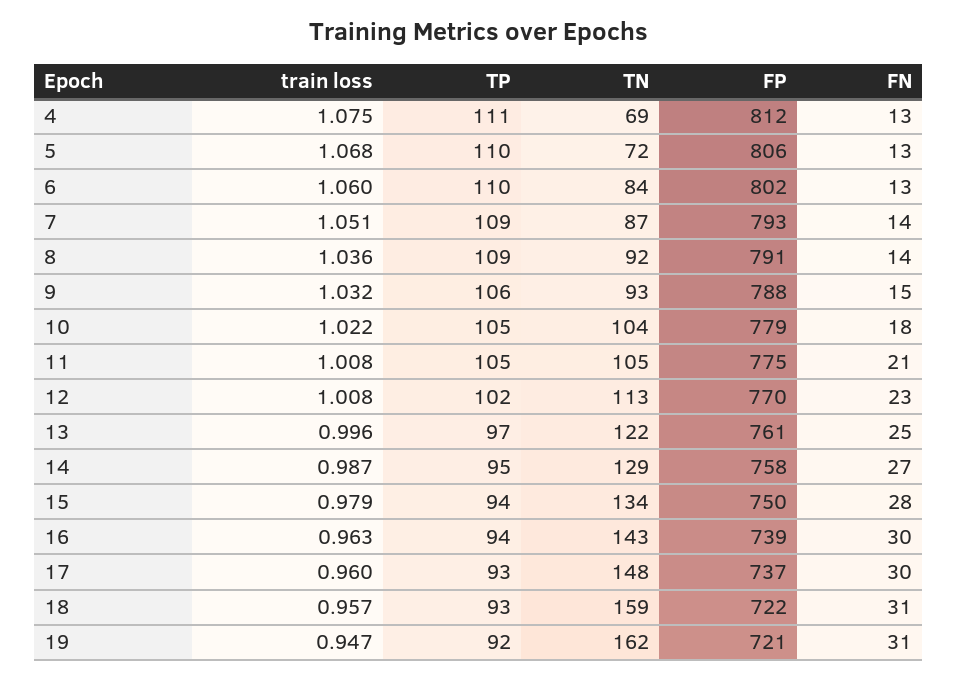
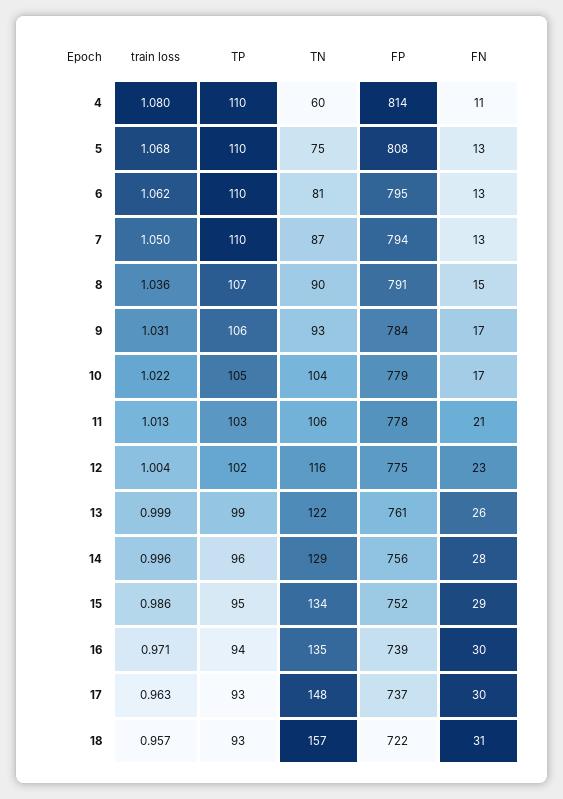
train loss, 4: 1.075 -> 1.08
TP, 4: 111 -> 110
TN, 4: 69 -> 60
FP, 4: 812 -> 814
FN, 4: 13 -> 11
TN, 5: 72 -> 75
FP, 5: 806 -> 808
train loss, 6: 1.06 -> 1.062
TN, 6: 84 -> 81
FP, 6: 802 -> 795
train loss, 7: 1.051 -> 1.05
TP, 7: 109 -> 110
FP, 7: 793 -> 794
FN, 7: 14 -> 13
TP, 8: 109 -> 107
TN, 8: 92 -> 90
FN, 8: 14 -> 15
train loss, 9: 1.032 -> 1.031
FP, 9: 788 -> 784
FN, 9: 15 -> 17
FN, 10: 18 -> 17
train loss, 11: 1.008 -> 1.013
TP, 11: 105 -> 103
TN, 11: 105 -> 106
FP, 11: 775 -> 778
train loss, 12: 1.008 -> 1.004
TN, 12: 113 -> 116
FP, 12: 770 -> 775
train loss, 13: 0.996 -> 0.999
TP, 13: 97 -> 99
FN, 13: 25 -> 26
train loss, 14: 0.987 -> 0.996
TP, 14: 95 -> 96
FP, 14: 758 -> 756
FN, 14: 27 -> 28
train loss, 15: 0.979 -> 0.986
TP, 15: 94 -> 95
FP, 15: 750 -> 752
FN, 15: 28 -> 29
train loss, 16: 0.963 -> 0.971
TN, 16: 143 -> 135
train loss, 17: 0.96 -> 0.963
TN, 18: 159 -> 157
train loss, 19: 0.947 -> none
TP, 19: 92 -> none
TN, 19: 162 -> none
FP, 19: 721 -> none
FN, 19: 31 -> none

